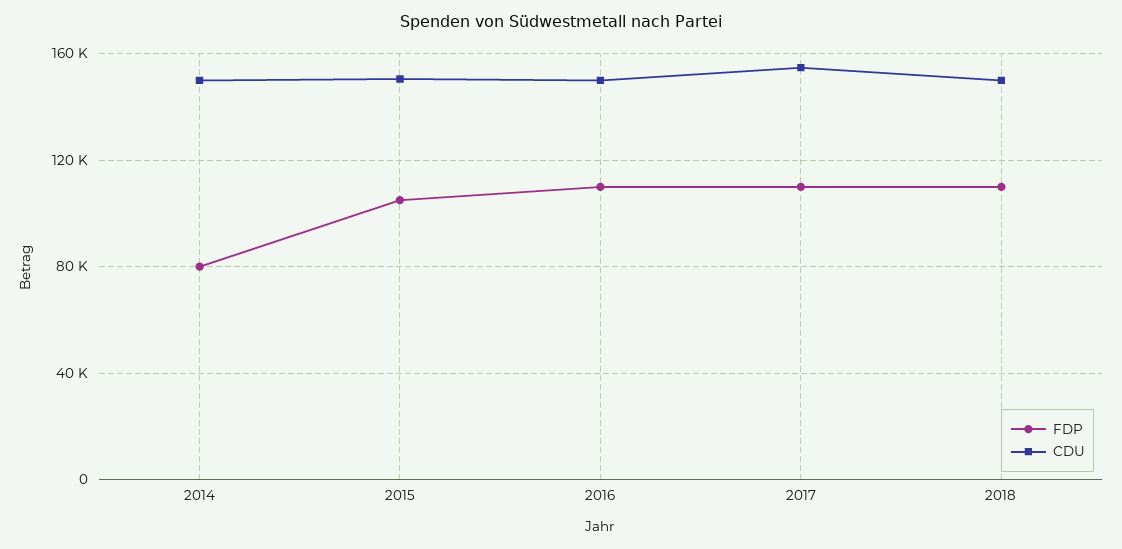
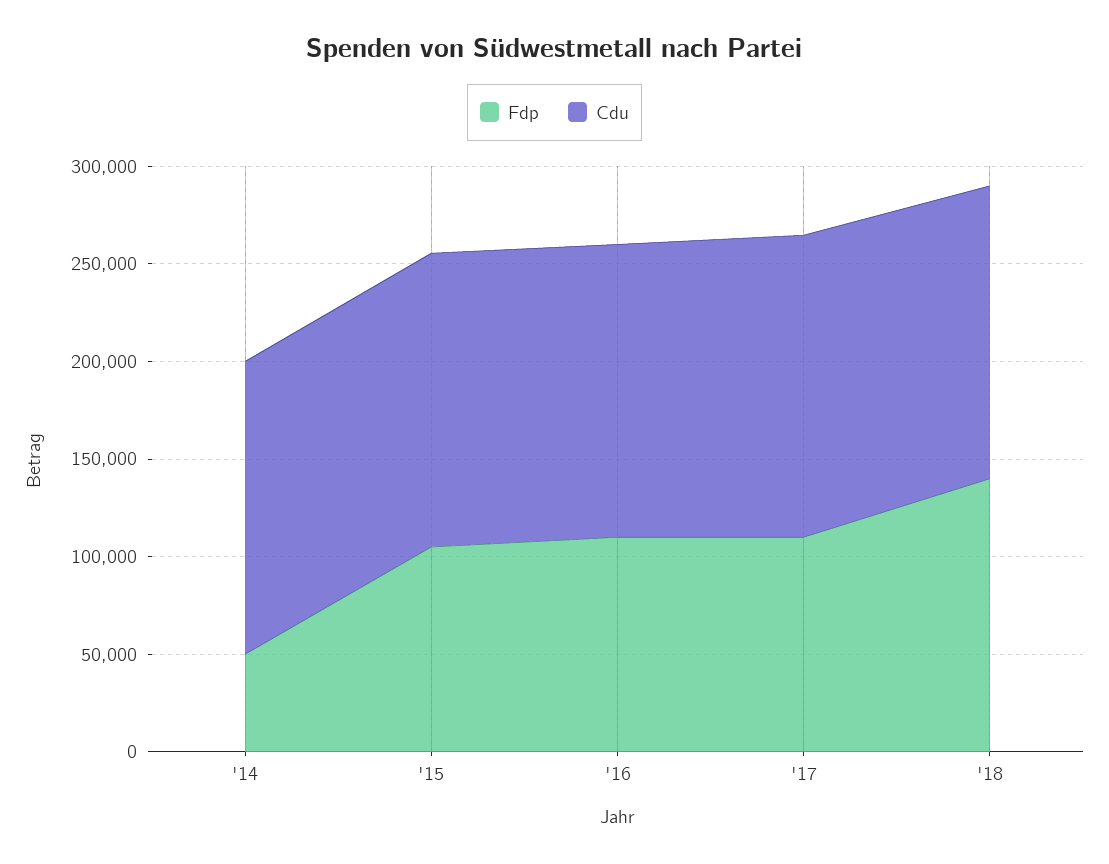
FDP, 2014: 80000 -> 50000
FDP, 2018: 110000 -> 140000

